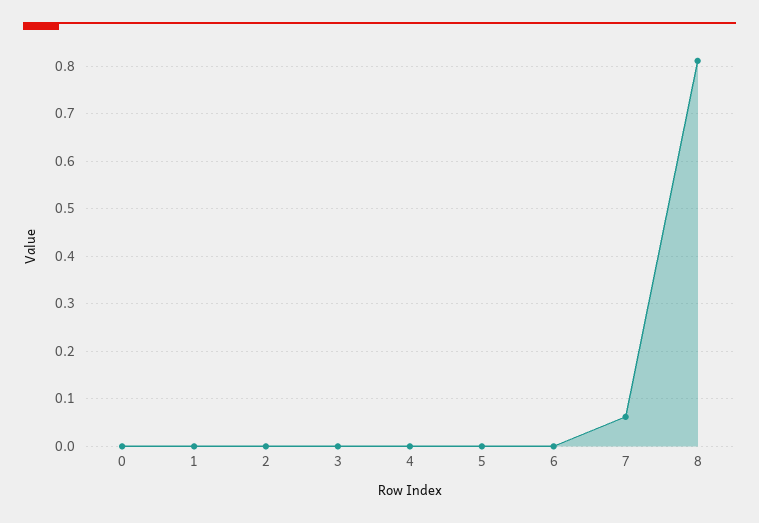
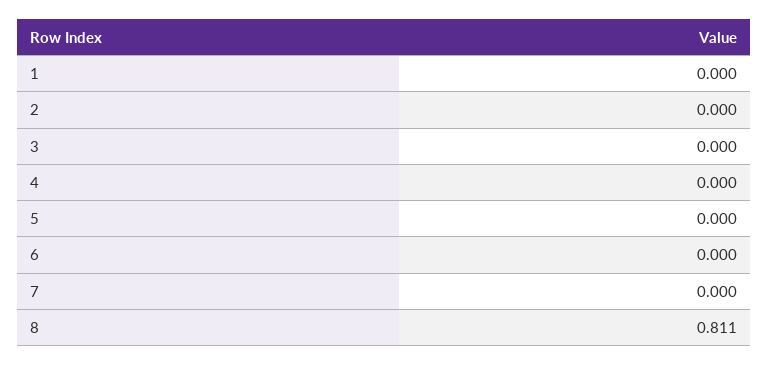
0: 0 -> none
7: 0.06 -> 0

